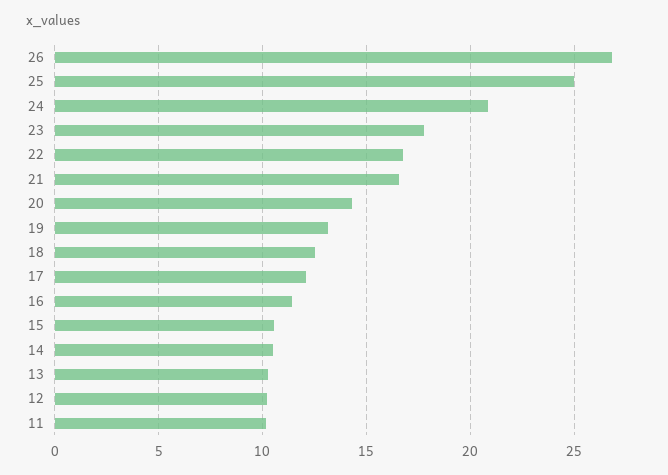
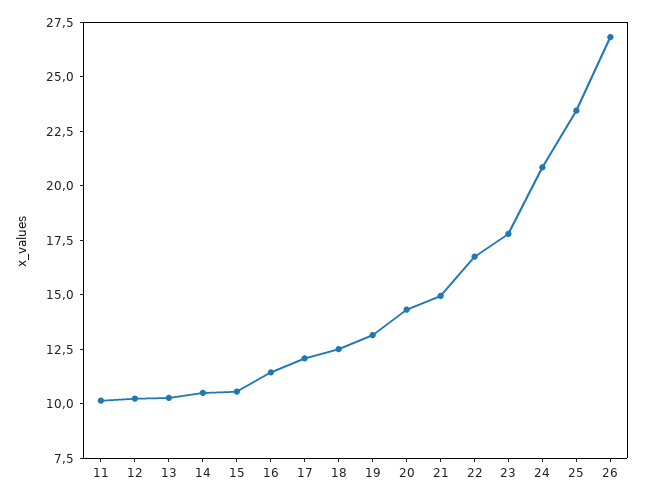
25: 25 -> 23.5
21: 16.5 -> 15

